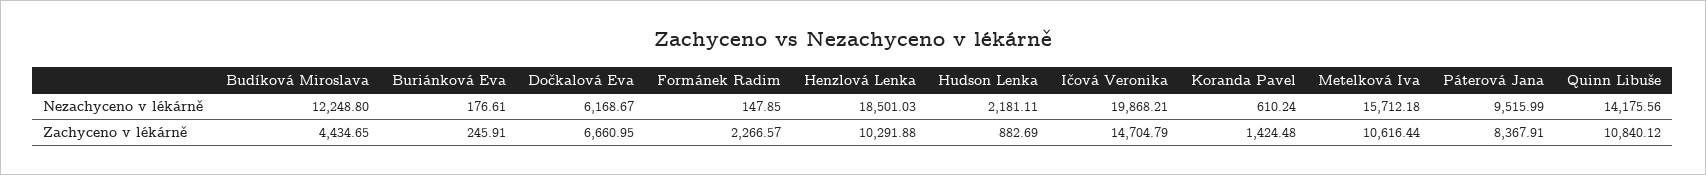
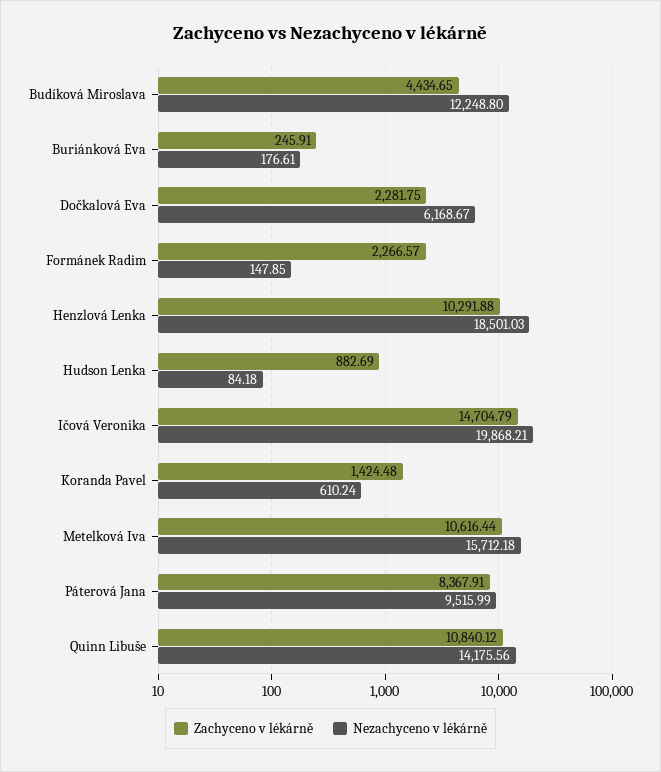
Nezachyceno v lékárně, Hudson Lenka: 2181.11 -> 84.18
Zachyceno v lékárně, Dočkalová Eva: 6660.95 -> 2281.75

